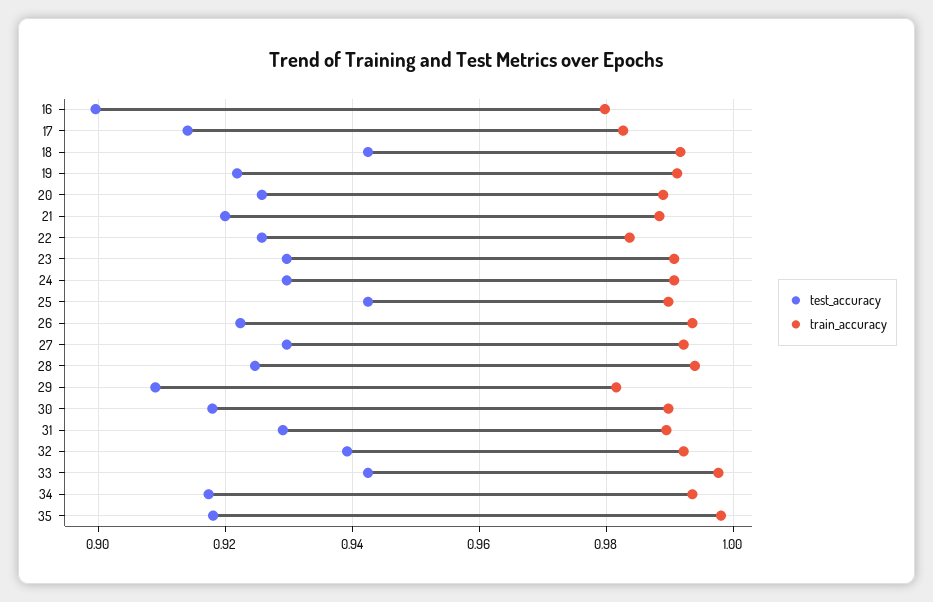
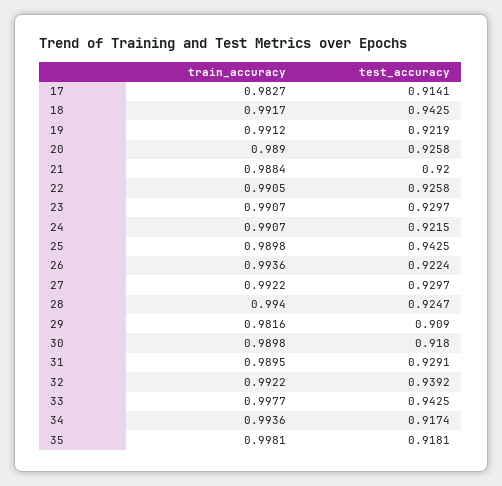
test_accuracy, 16: 0.9 -> none
train_accuracy, 16: 0.98 -> none
train_accuracy, 22: 0.984 -> 0.9905
test_accuracy, 24: 0.93 -> 0.9215

